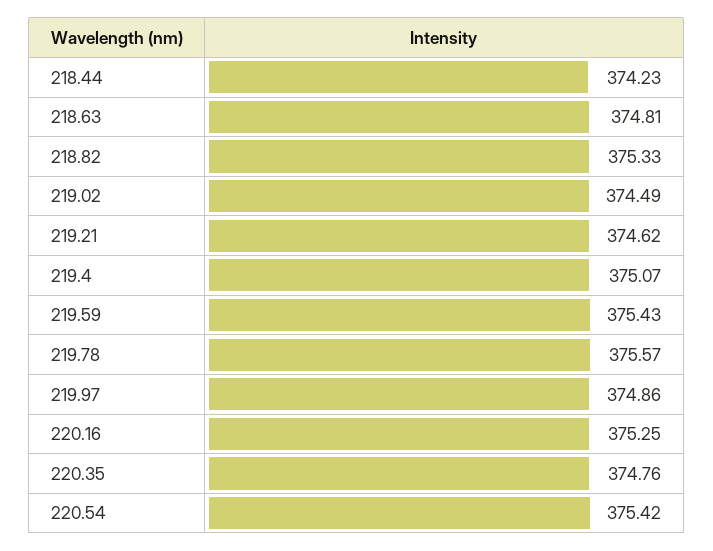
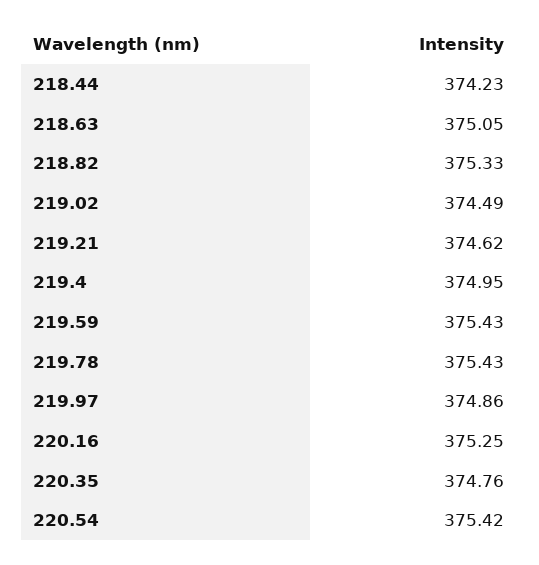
218.63: 374.81 -> 375.05
219.4: 375.07 -> 374.95
219.78: 375.57 -> 375.43

